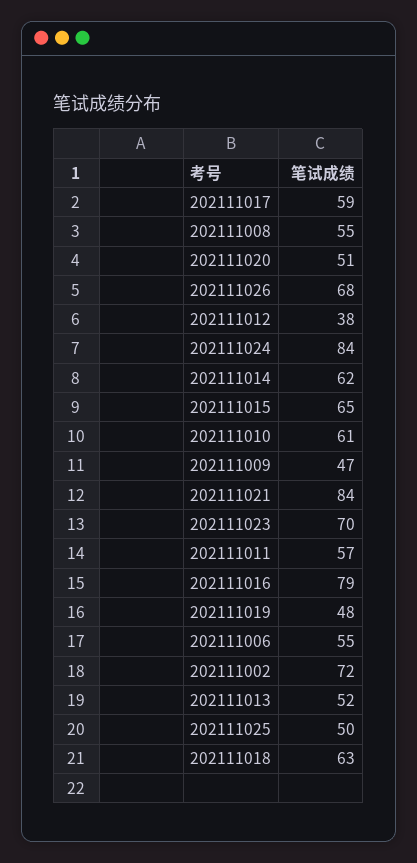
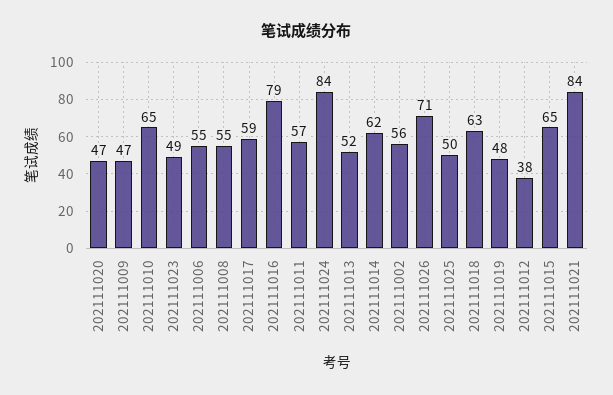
202111020: 51 -> 47
202111026: 68 -> 71
202111010: 61 -> 65
202111023: 70 -> 49
202111002: 72 -> 56

